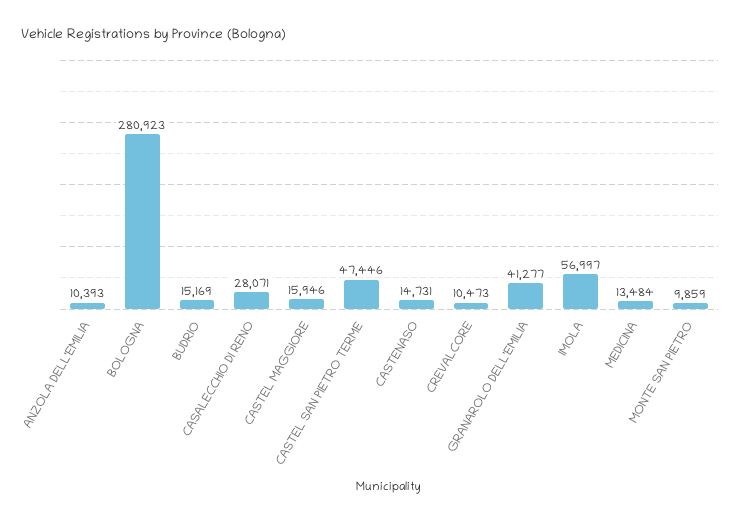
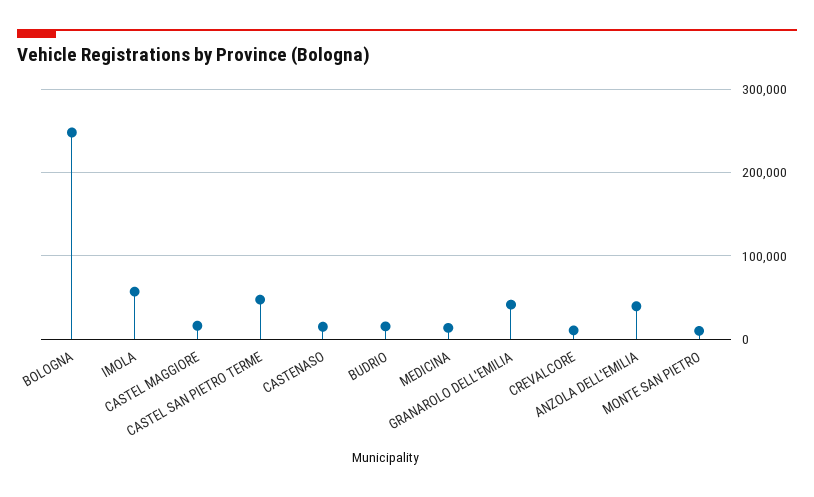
ANZOLA DELL'EMILIA: 10393 -> 40000
BOLOGNA: 280923 -> 250000
CASALECCHIO DI RENO: 28071 -> none

